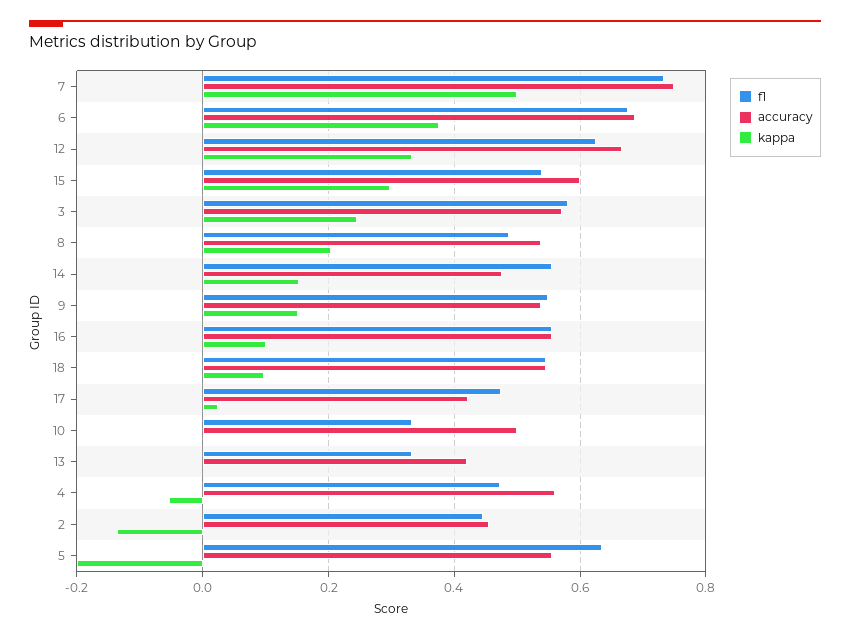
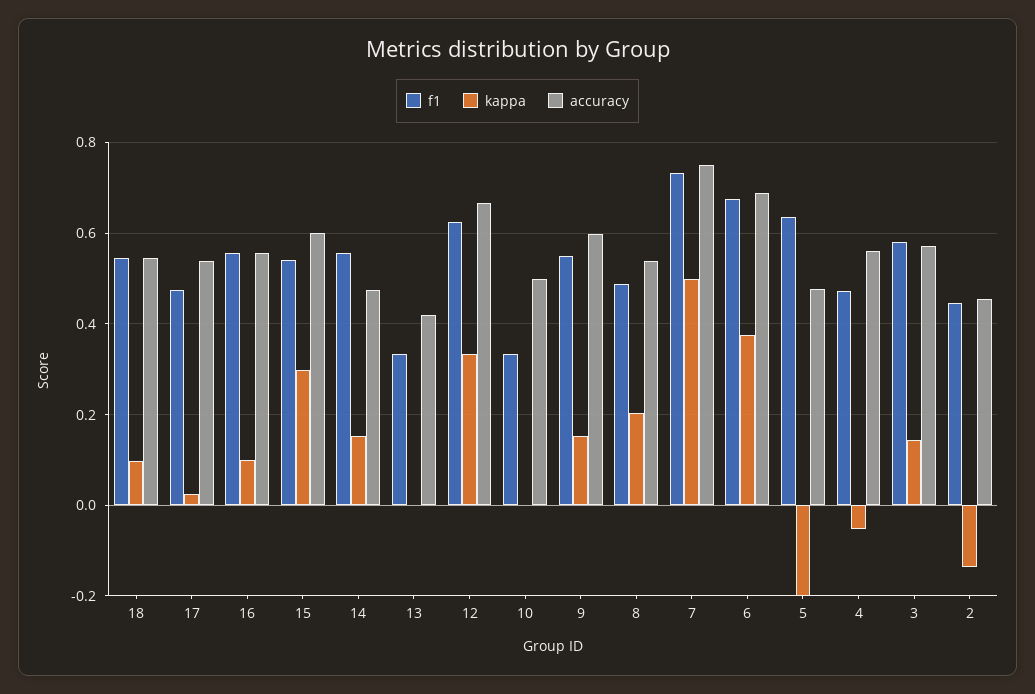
kappa, 3: 0.24 -> 0.14
accuracy, 9: 0.54 -> 0.6
accuracy, 17: 0.42 -> 0.54
accuracy, 5: 0.56 -> 0.48

